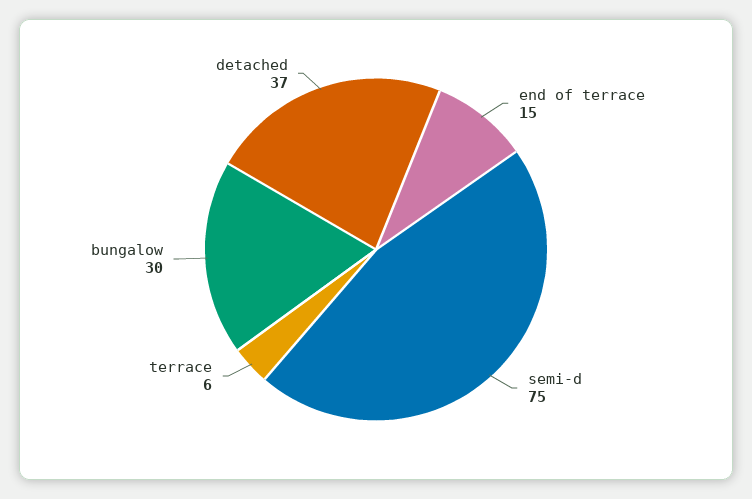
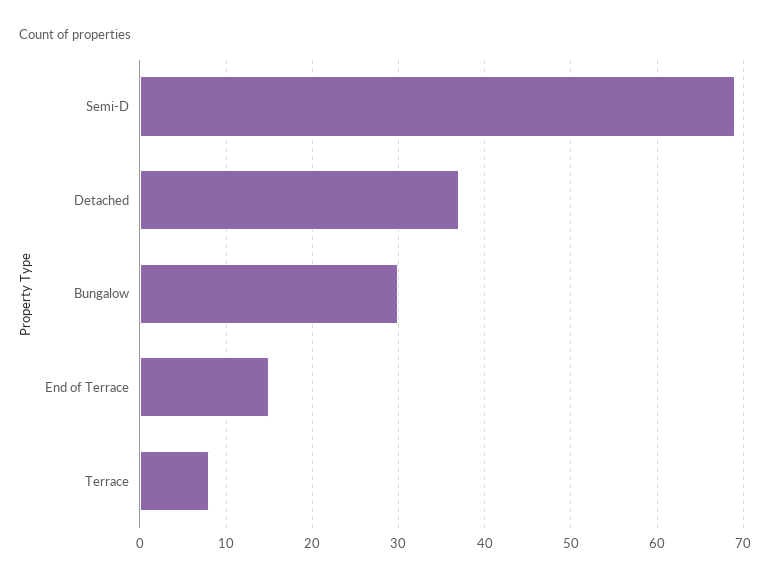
semi-d: 75 -> 69
terrace: 6 -> 8

